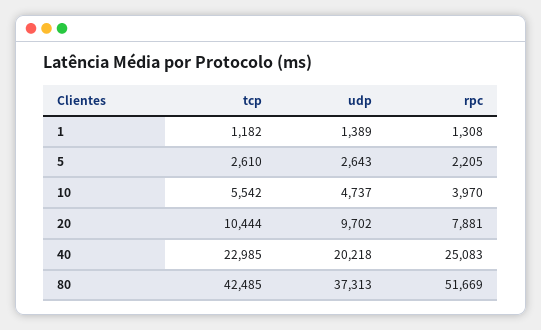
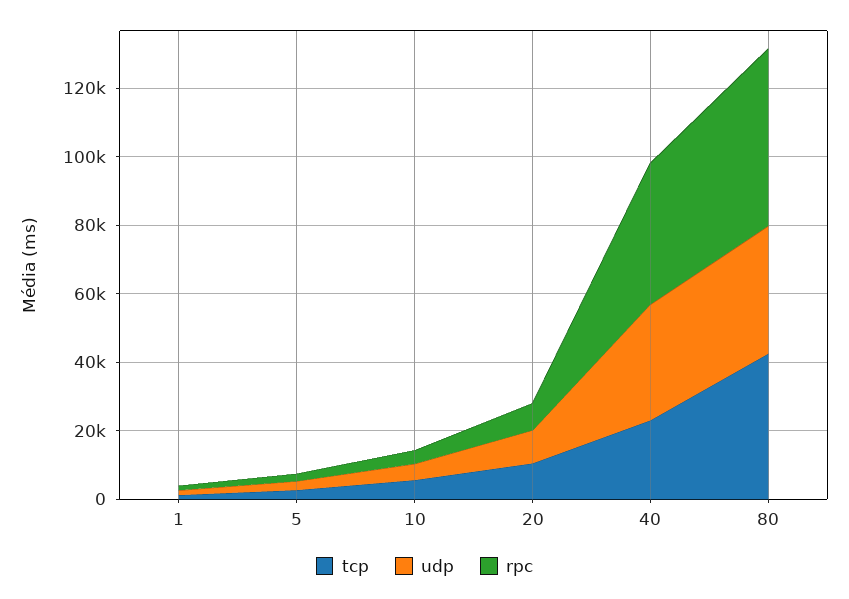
udp, 40: 20218 -> 35000
rpc, 40: 25083 -> 40000

